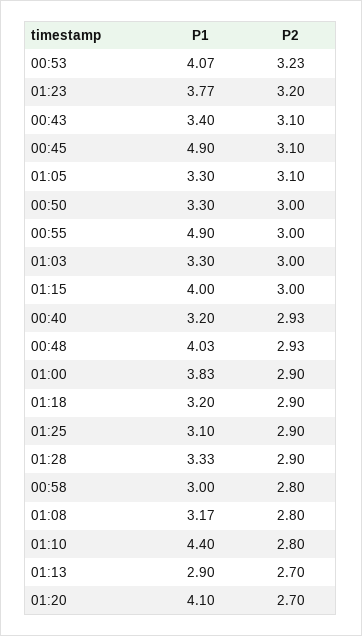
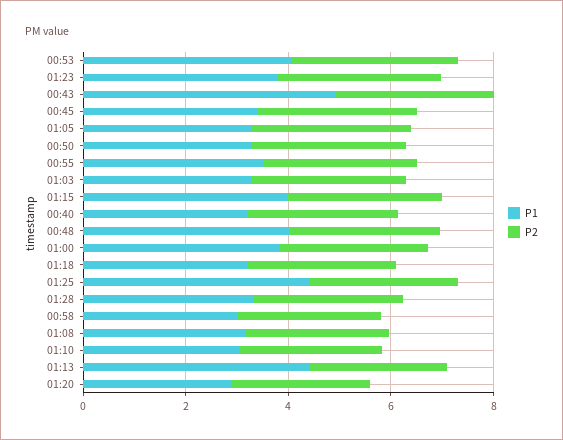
P1, 00:43: 3.4 -> 5
P1, 00:45: 4.9 -> 3.5
P1, 00:55: 4.9 -> 3.5
P1, 01:25: 3.1 -> 4.5
P1, 01:10: 4.4 -> 3
P1, 01:13: 2.9 -> 4.5
P1, 01:20: 4.1 -> 3

